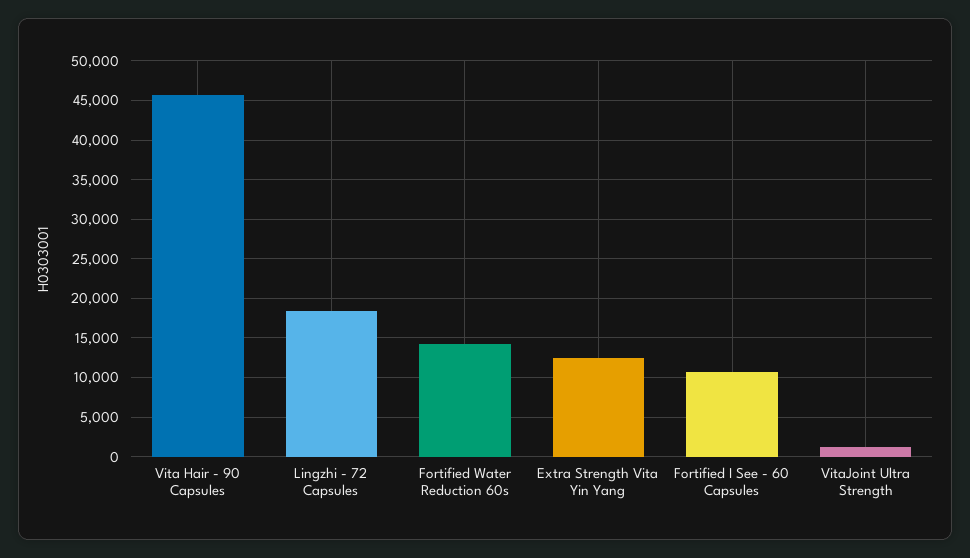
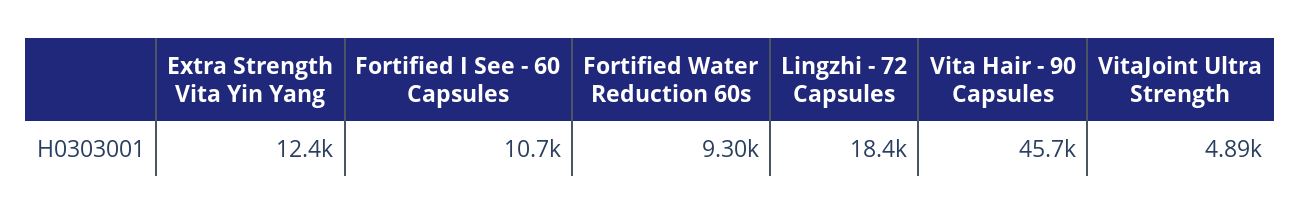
Fortified Water Reduction 60s: 14000 -> 9300
VitaJoint Ultra Strength: 1000 -> 4890

